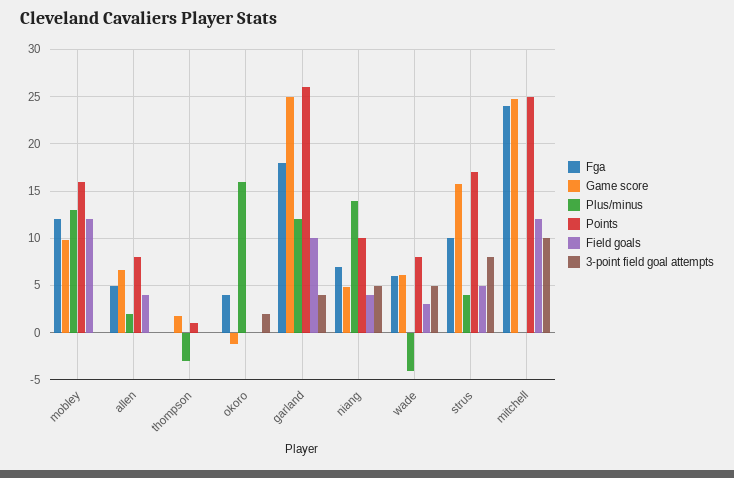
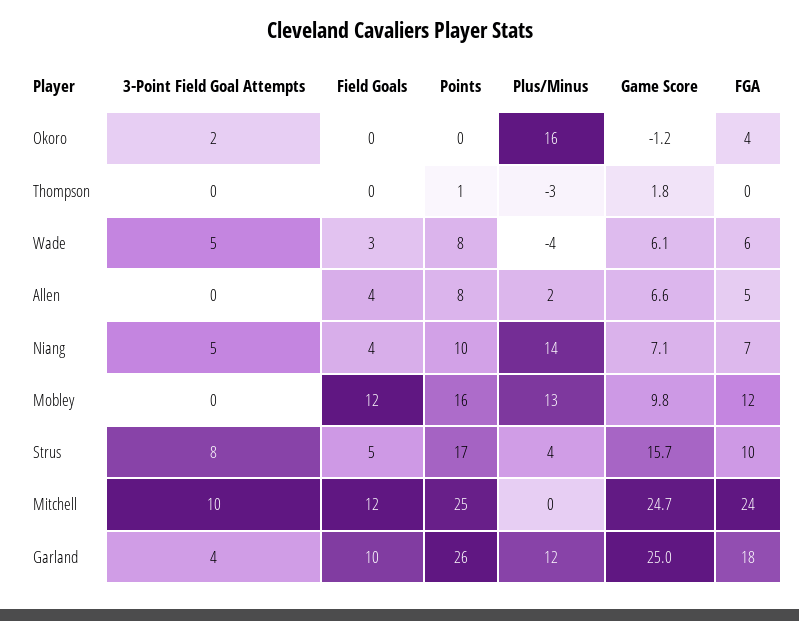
Game score, niang: 5 -> 7.1

